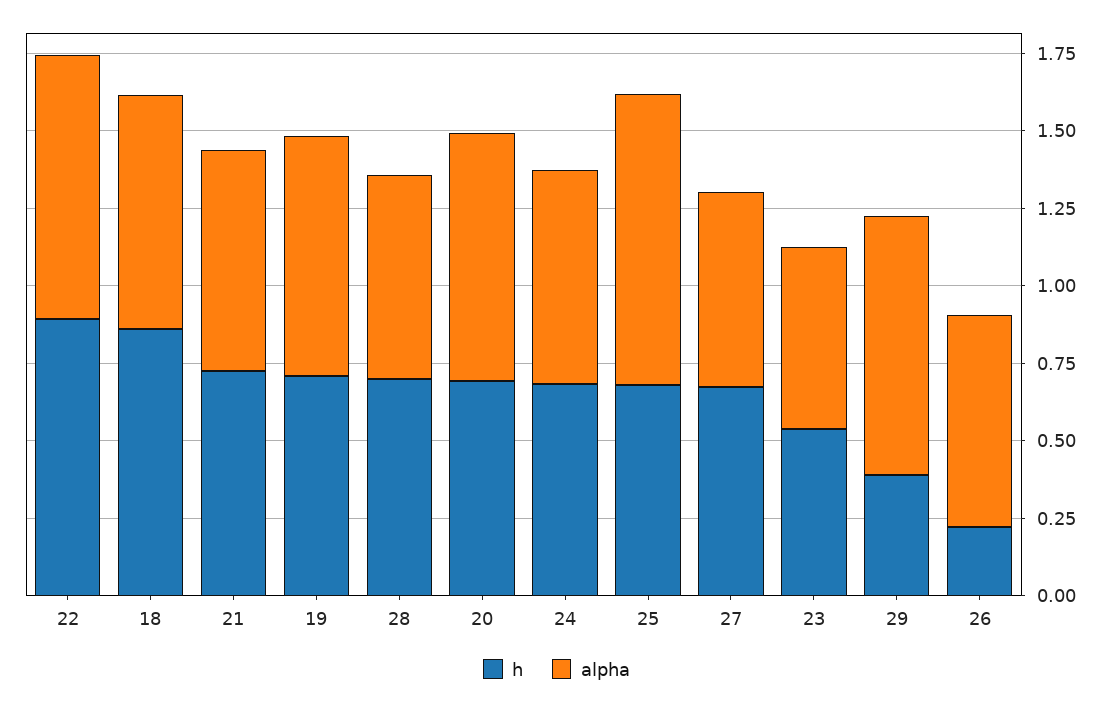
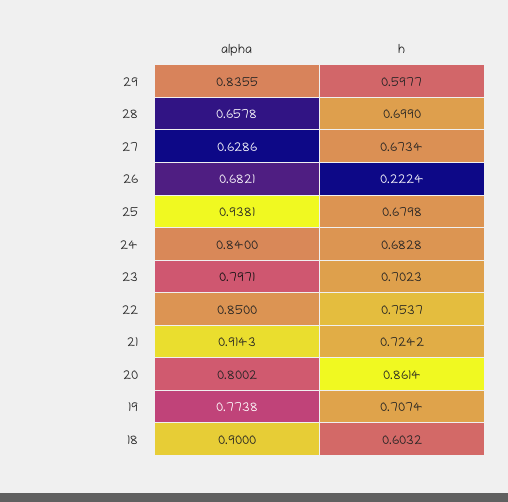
h, 22: 0.9 -> 0.7537
h, 18: 0.85 -> 0.6032
alpha, 18: 0.75 -> 0.9
alpha, 21: 0.7 -> 0.9143
h, 20: 0.7 -> 0.8614
alpha, 24: 0.7 -> 0.84
h, 23: 0.55 -> 0.7023
alpha, 23: 0.6 -> 0.7971
h, 29: 0.4 -> 0.5977

